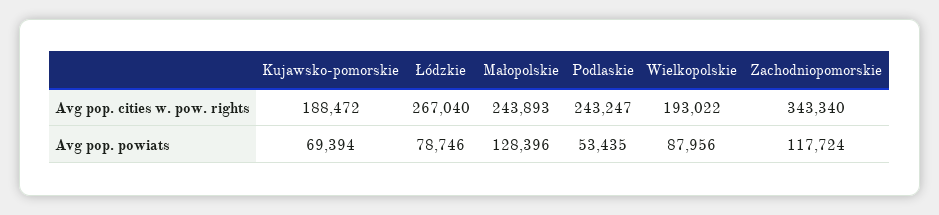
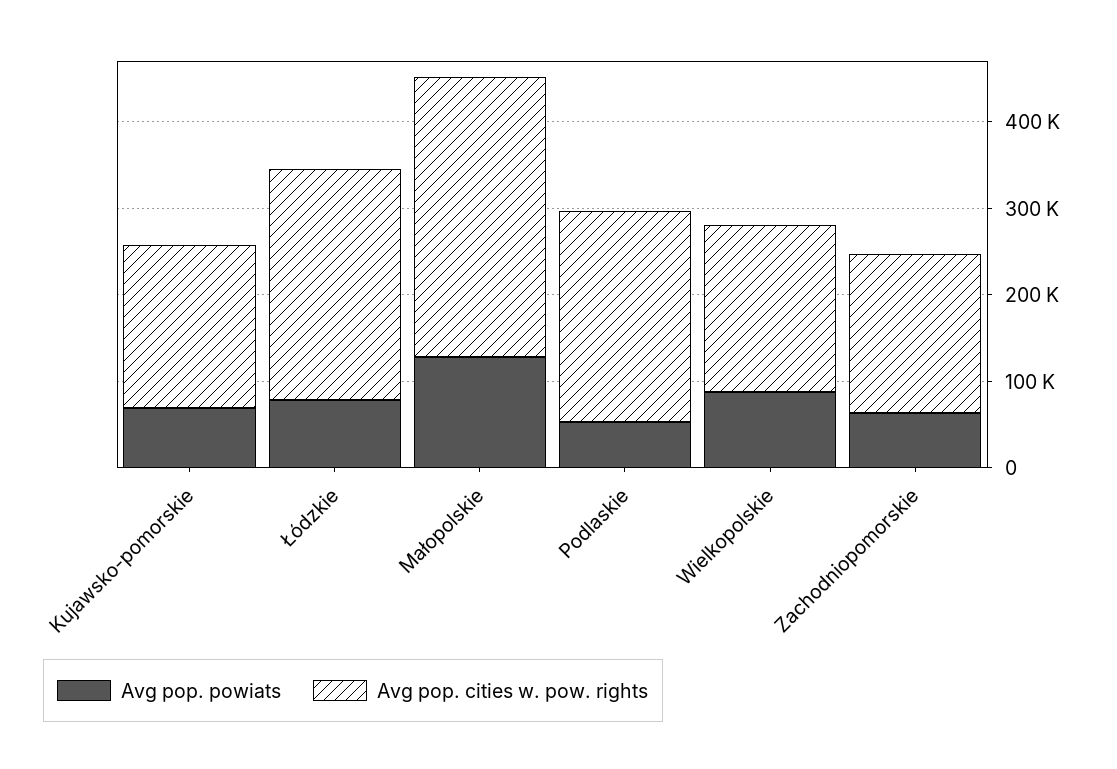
Avg pop. cities w. pow. rights, Małopolskie: 243893 -> 320000
Avg pop. cities w. pow. rights, Zachodniopomorskie: 343340 -> 180000
Avg pop. powiats, Zachodniopomorskie: 117724 -> 60000

